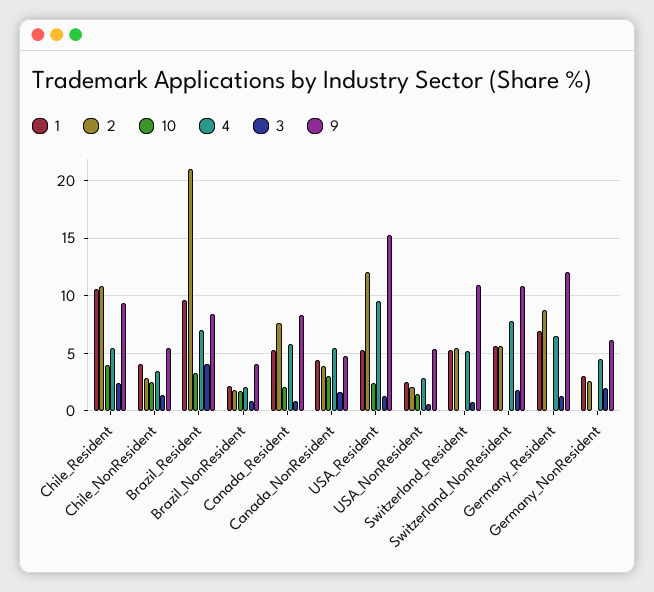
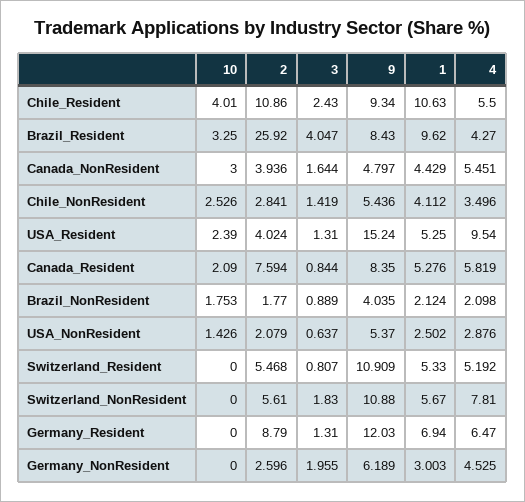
2, Brazil_Resident: 21 -> 25.92
4, Brazil_Resident: 7 -> 4.27
2, USA_Resident: 12 -> 4.024

